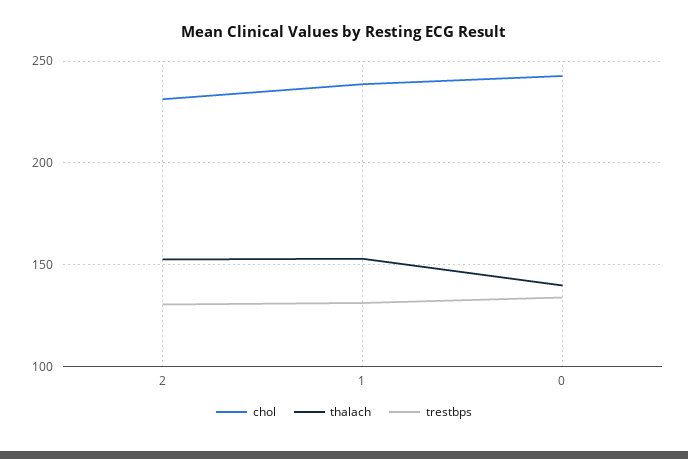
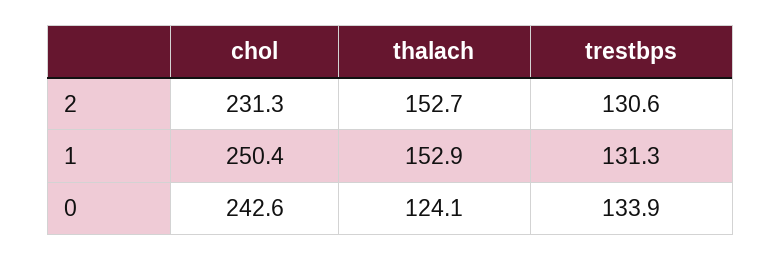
chol, 1: 240 -> 250.4
thalach, 0: 140 -> 124.1

